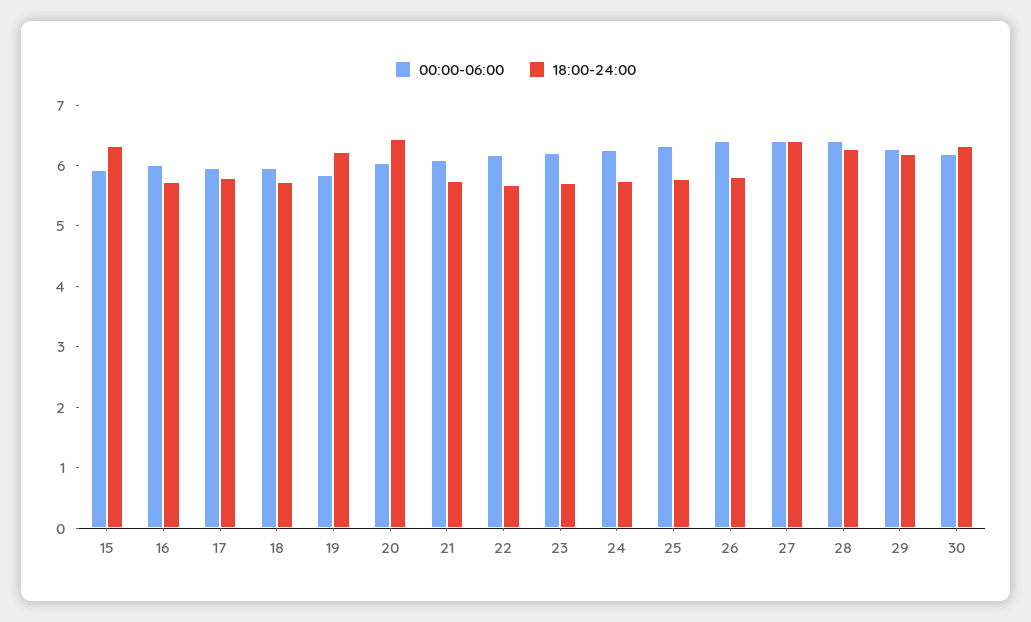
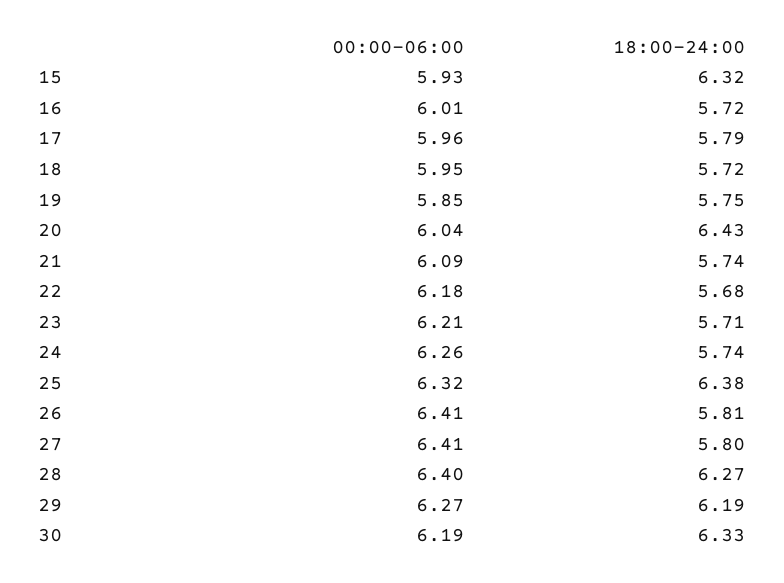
18:00-24:00, 19: 6.2 -> 5.75
18:00-24:00, 25: 5.8 -> 6.38
18:00-24:00, 27: 6.4 -> 5.8

